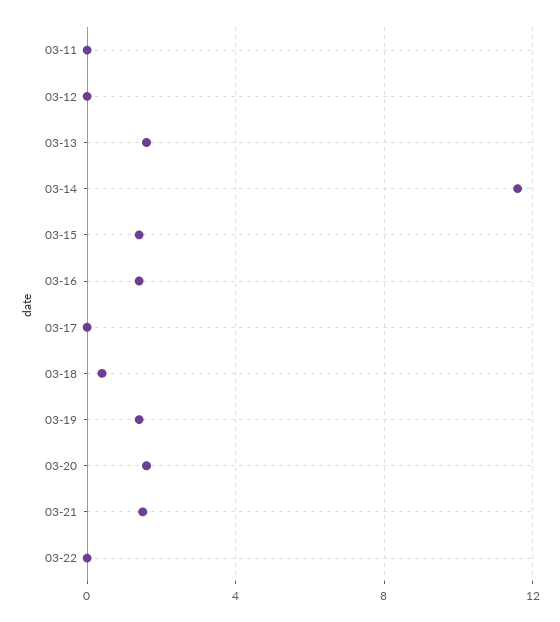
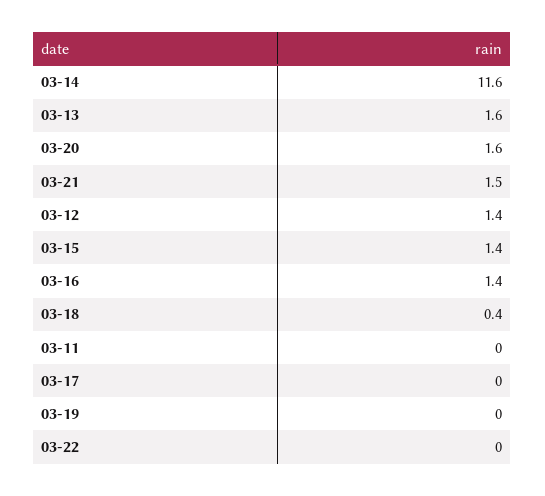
03-12: 0 -> 1.4
03-19: 1.5 -> 0

